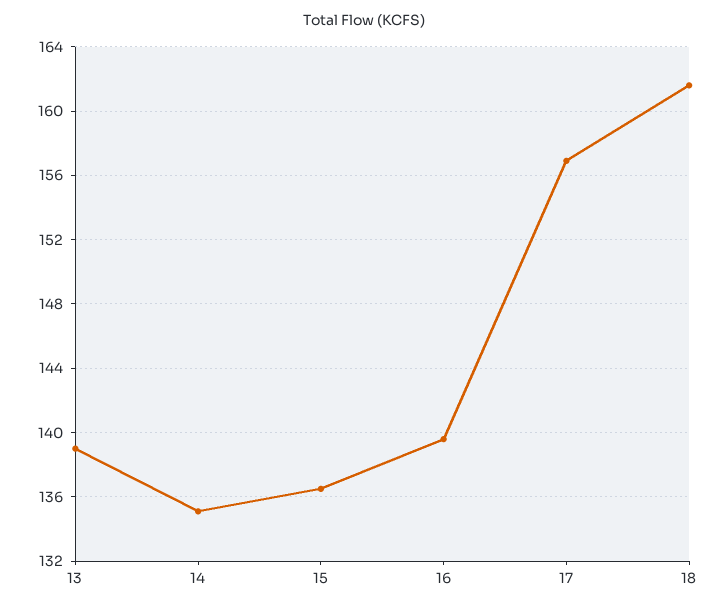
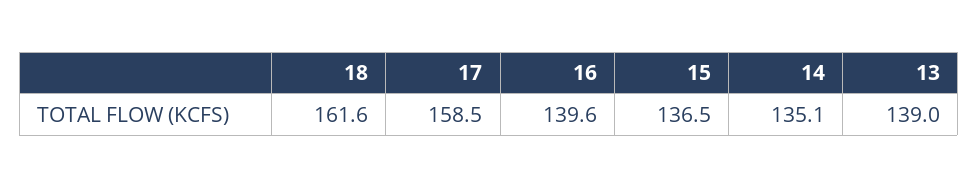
17: 157 -> 158.5

